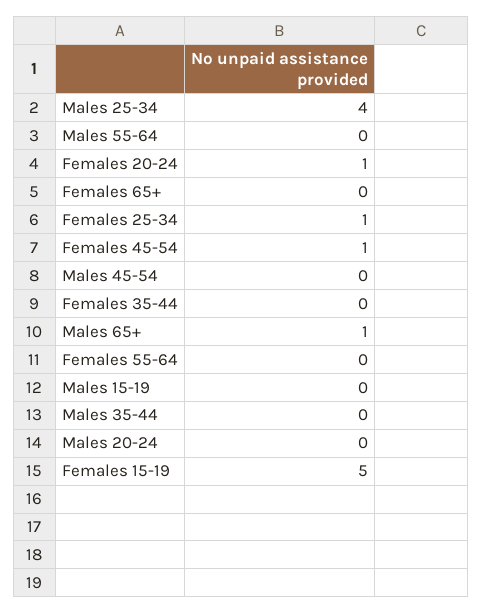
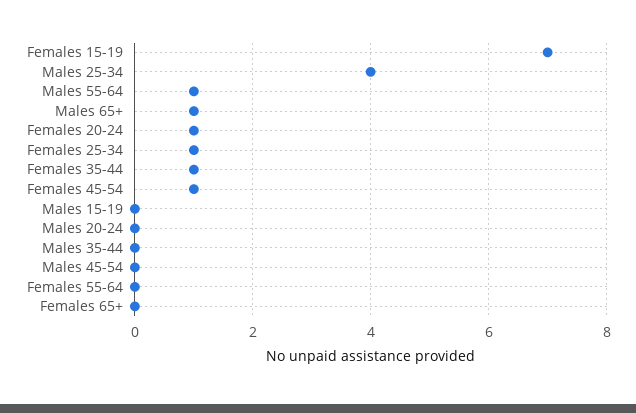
Males 55-64: 0 -> 1
Females 35-44: 0 -> 1
Females 15-19: 5 -> 7

